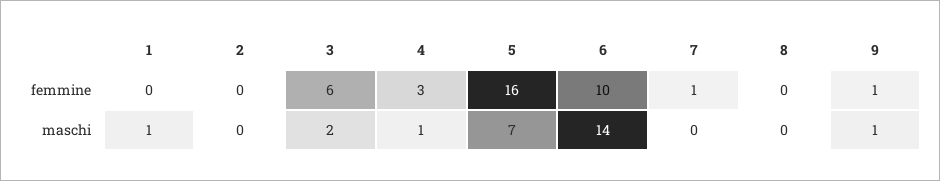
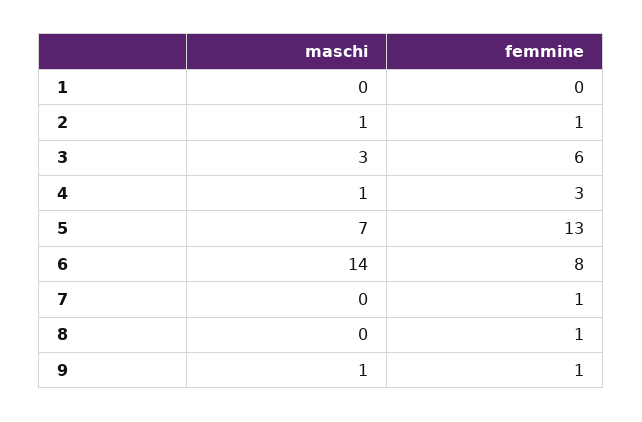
2, femmine: 0 -> 1
5, femmine: 16 -> 13
6, femmine: 10 -> 8
8, femmine: 0 -> 1
1, maschi: 1 -> 0
2, maschi: 0 -> 1
3, maschi: 2 -> 3

